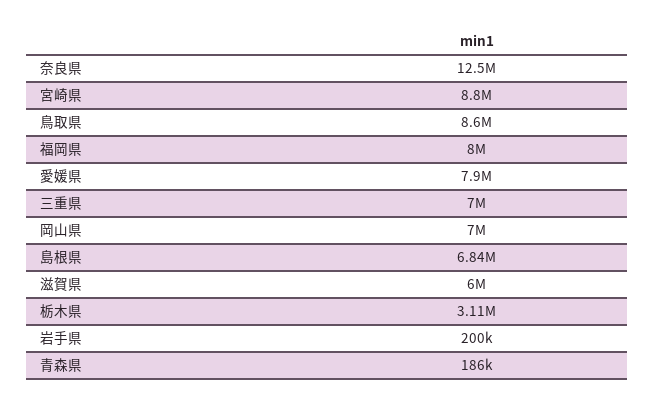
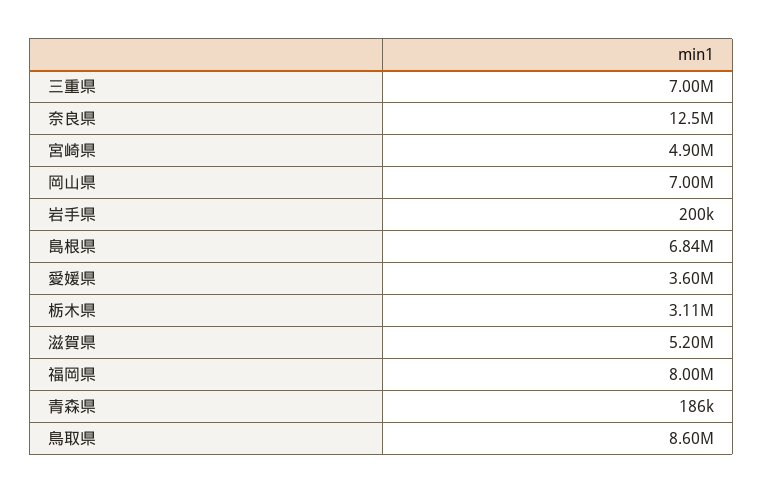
宮崎県: 8800000 -> 4900000
愛媛県: 7900000 -> 3600000
滋賀県: 6000000 -> 5200000

